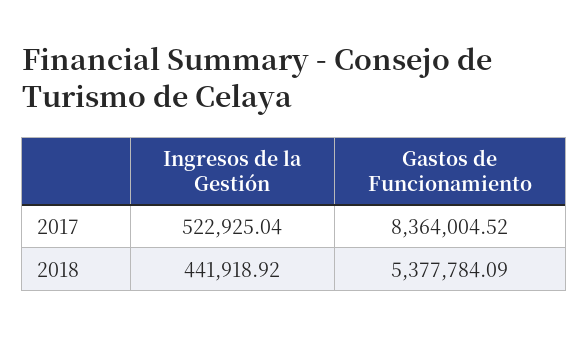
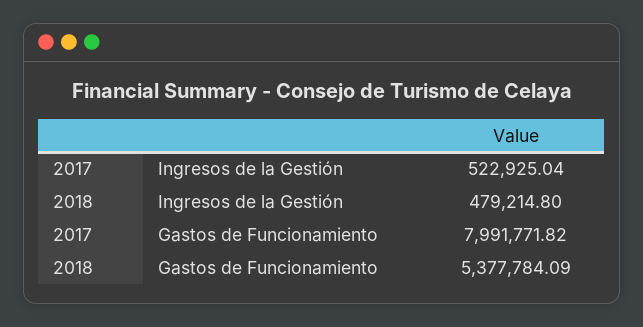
Gastos de Funcionamiento, 2017: 8364004.52 -> 7991771.82
Ingresos de la Gestión, 2018: 441918.92 -> 479214.8

